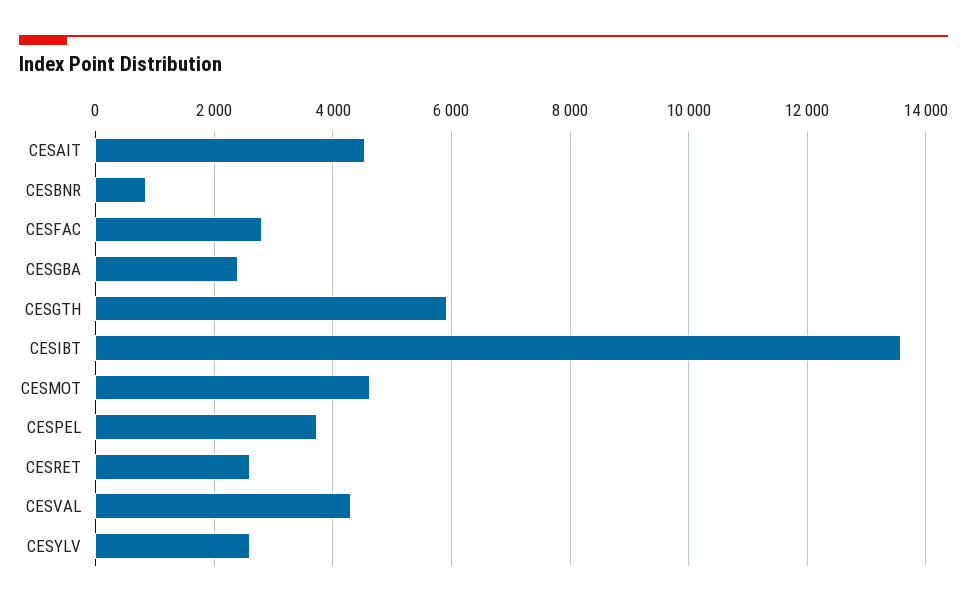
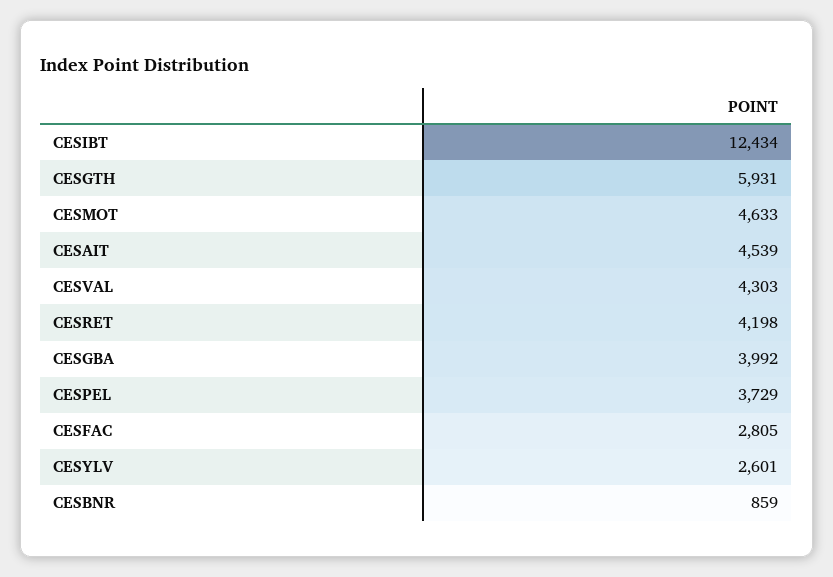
CESGBA: 2400 -> 3992
CESIBT: 13600 -> 12434
CESRET: 2600 -> 4198

